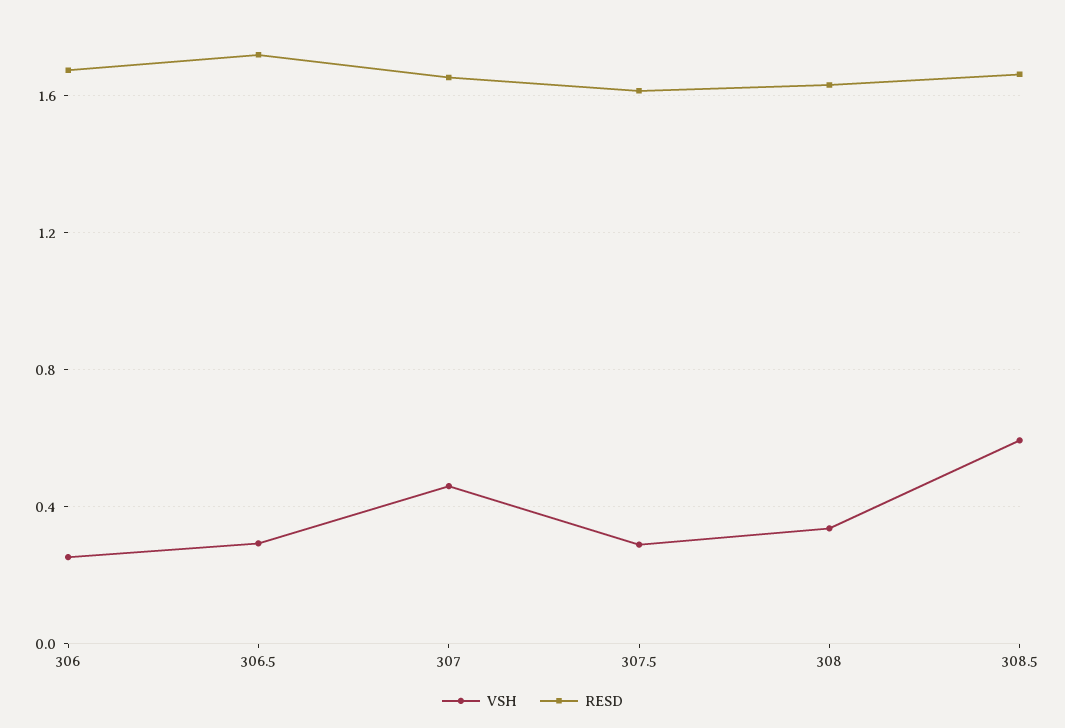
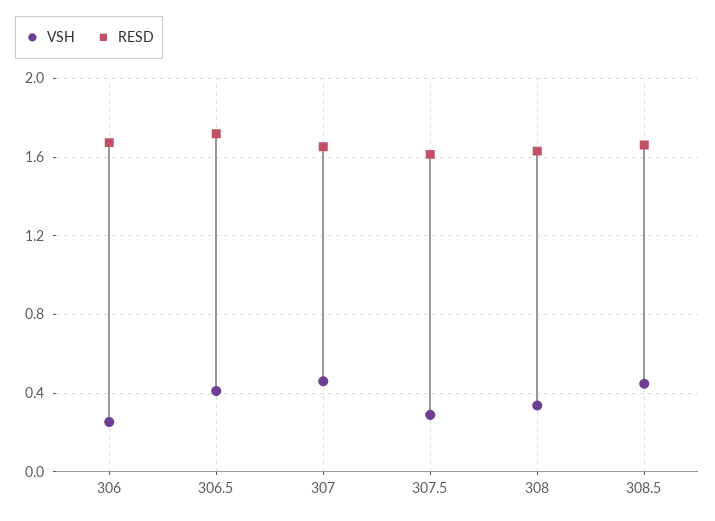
VSH, 306.5: 0.3 -> 0.4
VSH, 308.5: 0.6 -> 0.45

